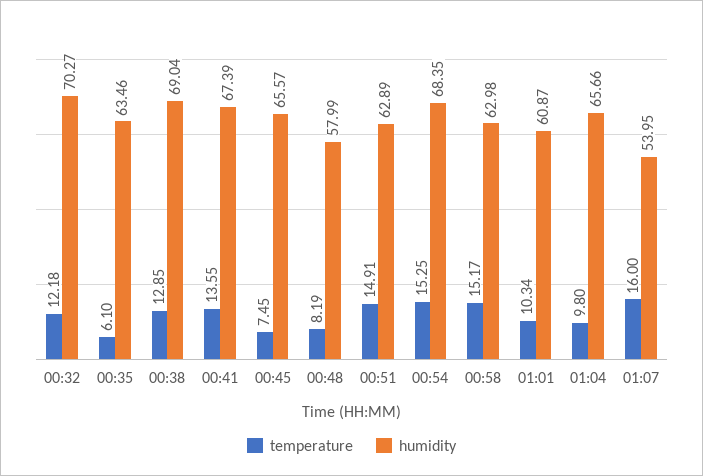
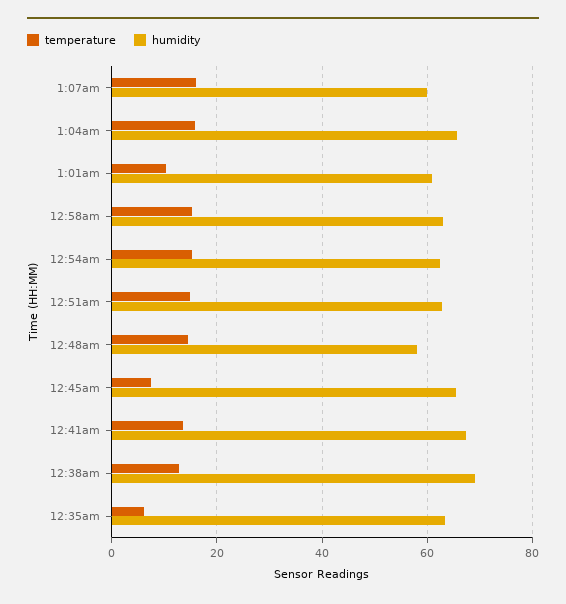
temperature, 00:32: 12.18 -> none
humidity, 00:32: 70.27 -> none
temperature, 00:48: 8.19 -> 14
humidity, 00:54: 68.35 -> 62
temperature, 01:04: 9.8 -> 16
humidity, 01:07: 53.95 -> 60

